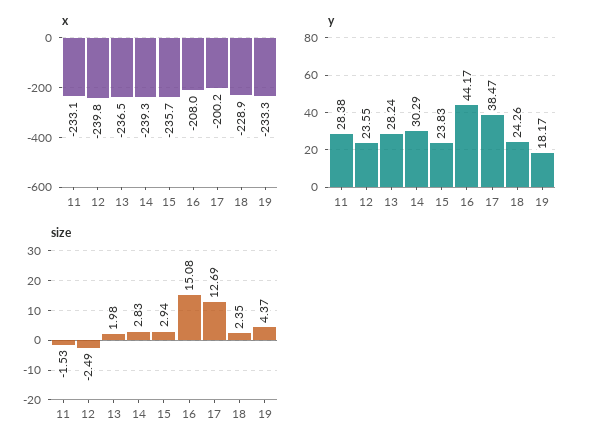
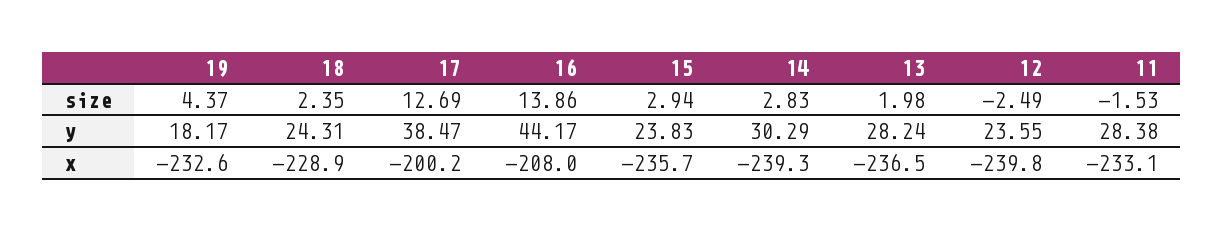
x, 19: -233.3 -> -232.6
y, 18: 24.26 -> 24.31
size, 16: 15.08 -> 13.86

